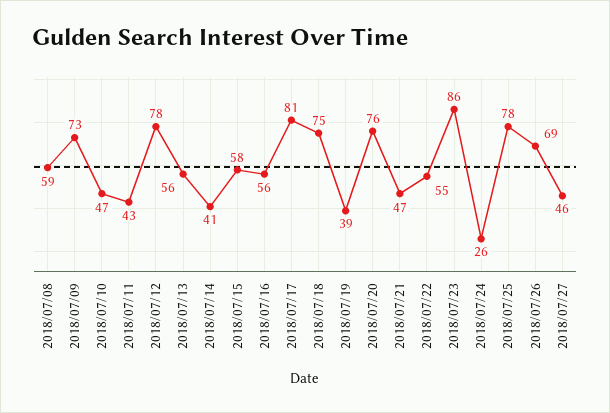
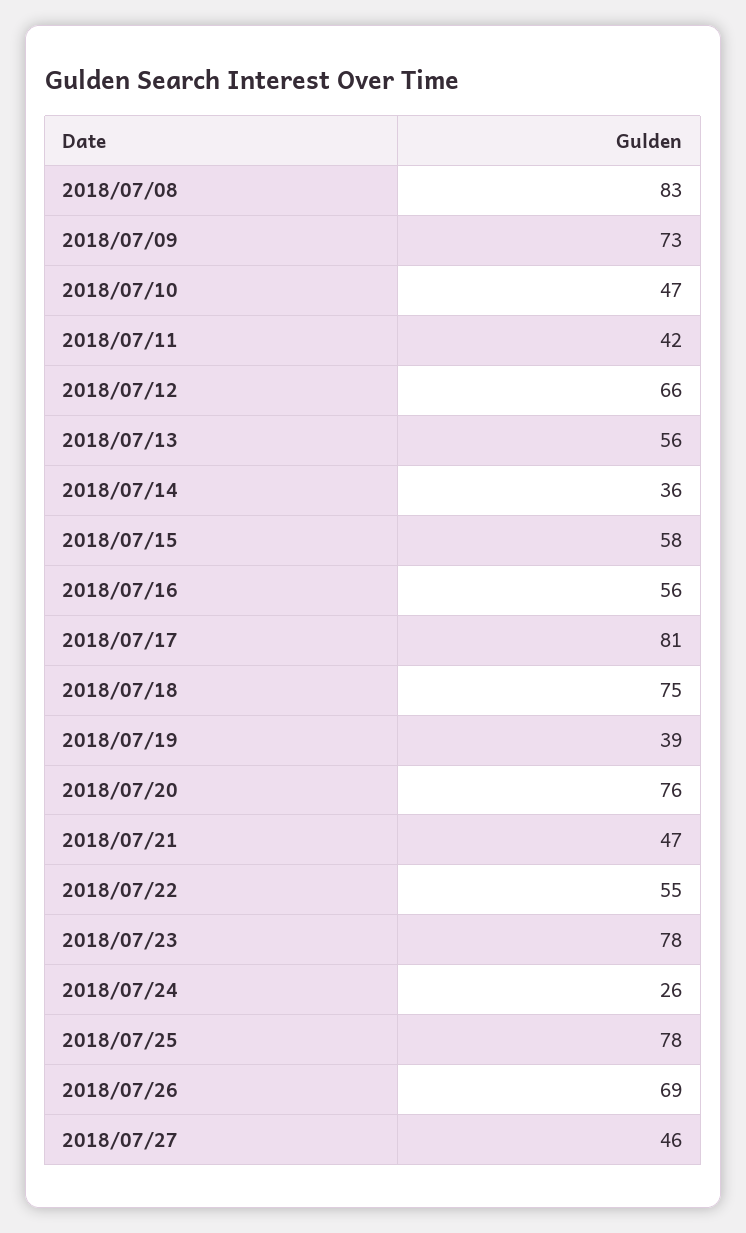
2018/07/08: 59 -> 83
2018/07/11: 43 -> 42
2018/07/12: 78 -> 66
2018/07/14: 41 -> 36
2018/07/23: 86 -> 78

